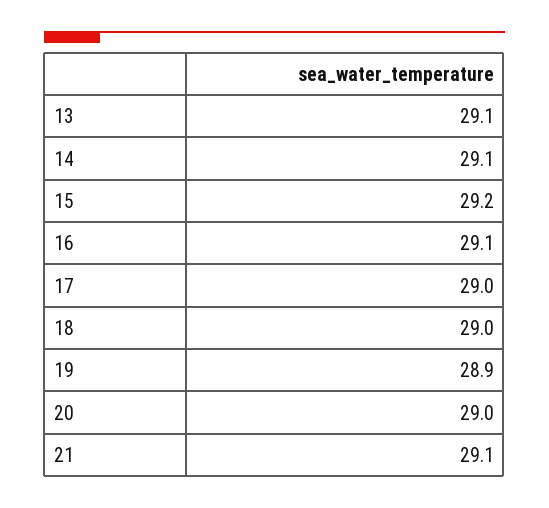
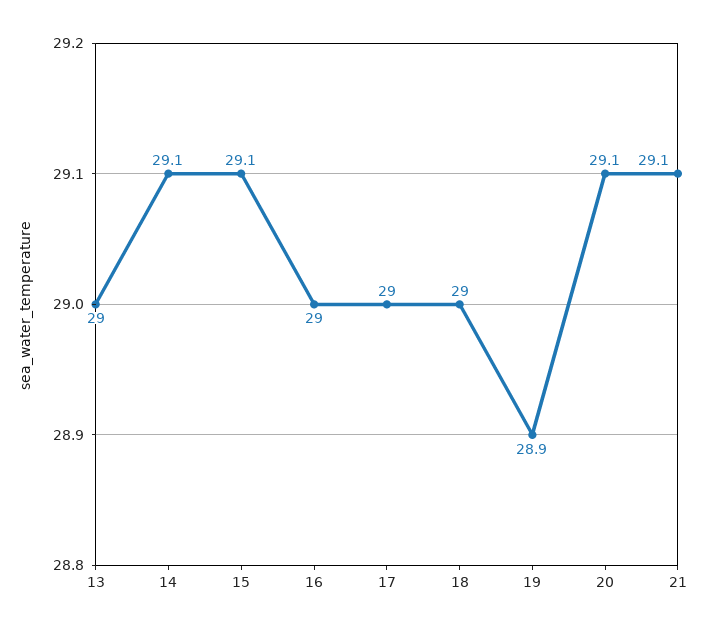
13: 29.1 -> 29
15: 29.2 -> 29.1
16: 29.1 -> 29
20: 29 -> 29.1

